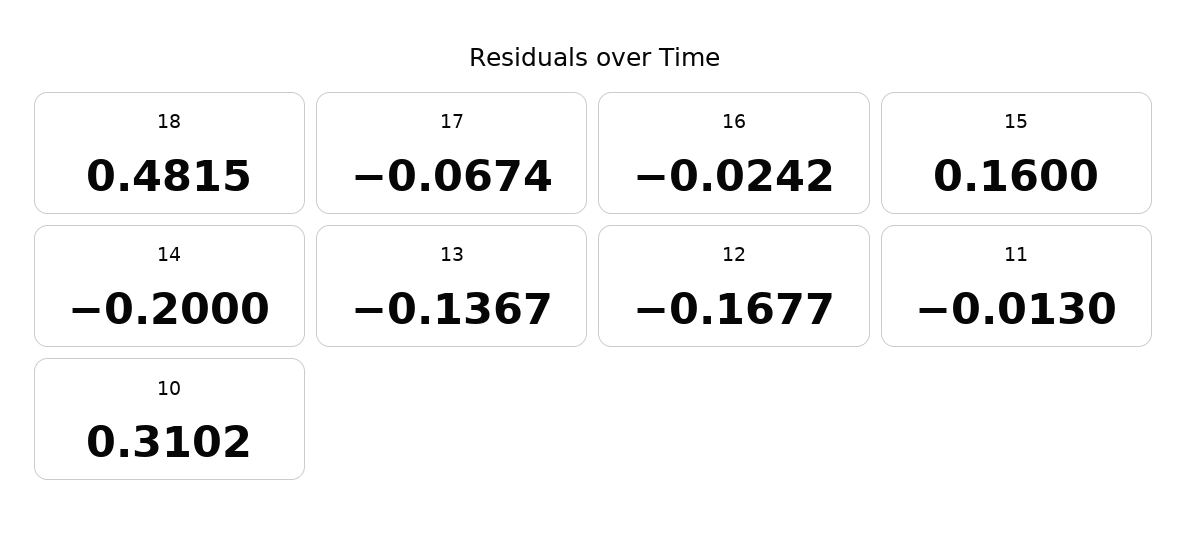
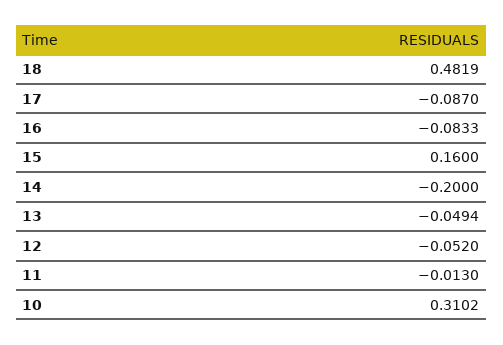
18: 0.4815 -> 0.4819
17: -0.0674 -> -0.087
16: -0.0242 -> -0.0833
13: -0.1367 -> -0.0494
12: -0.1677 -> -0.052

